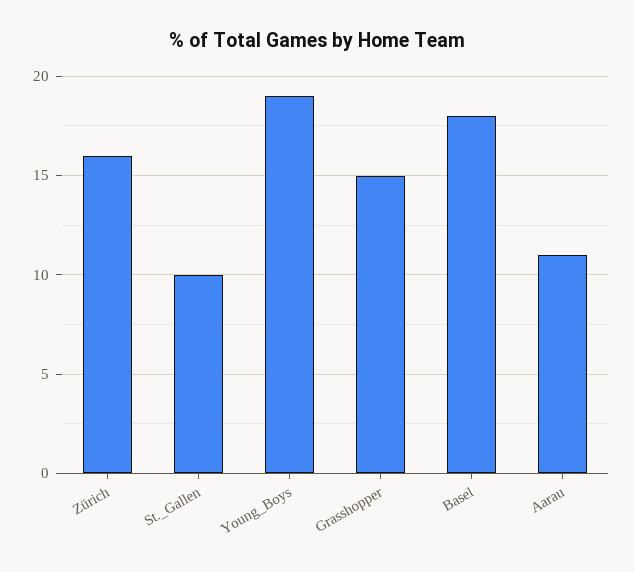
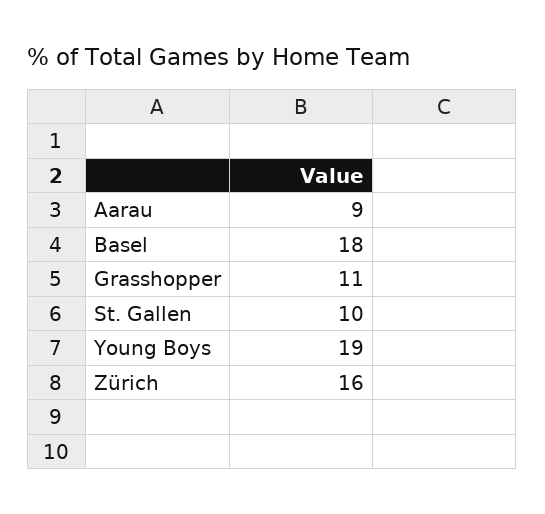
Grasshopper: 15 -> 11
Aarau: 11 -> 9

